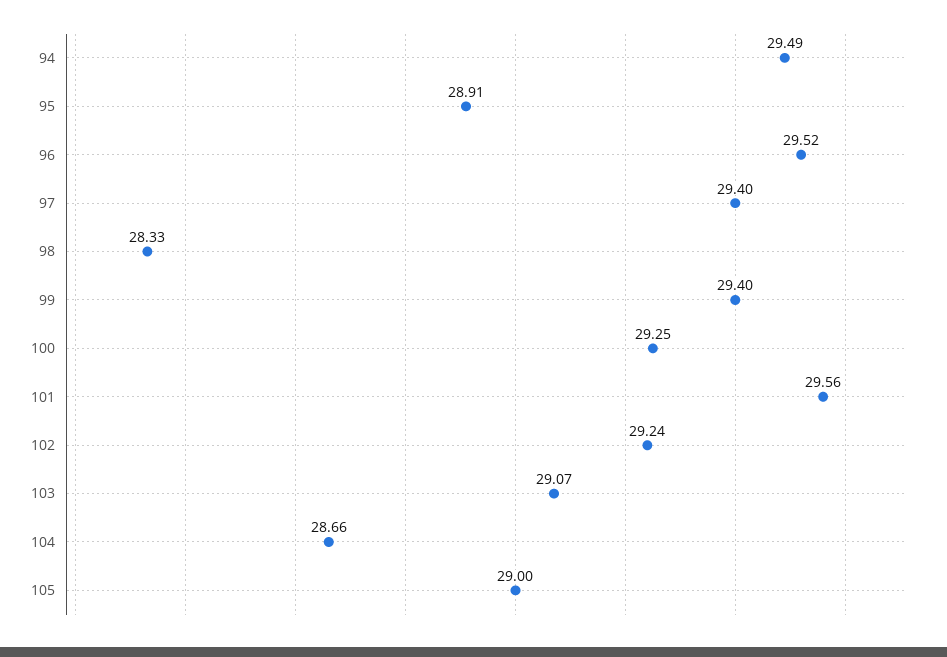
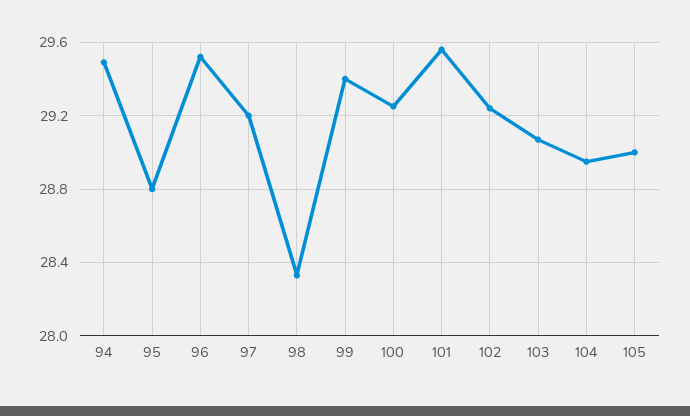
95: 28.91 -> 28.8
97: 29.4 -> 29.2
104: 28.66 -> 28.95

